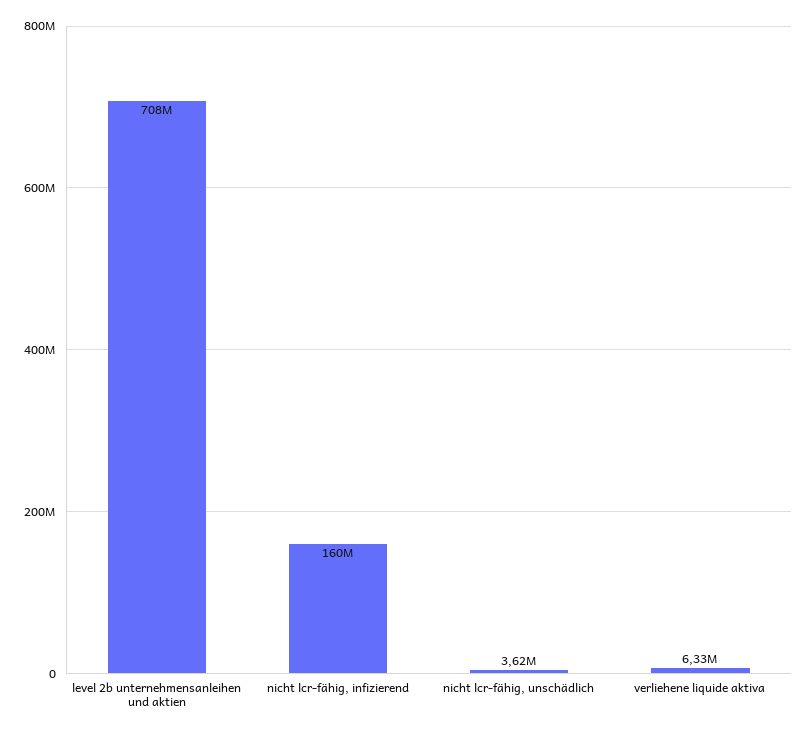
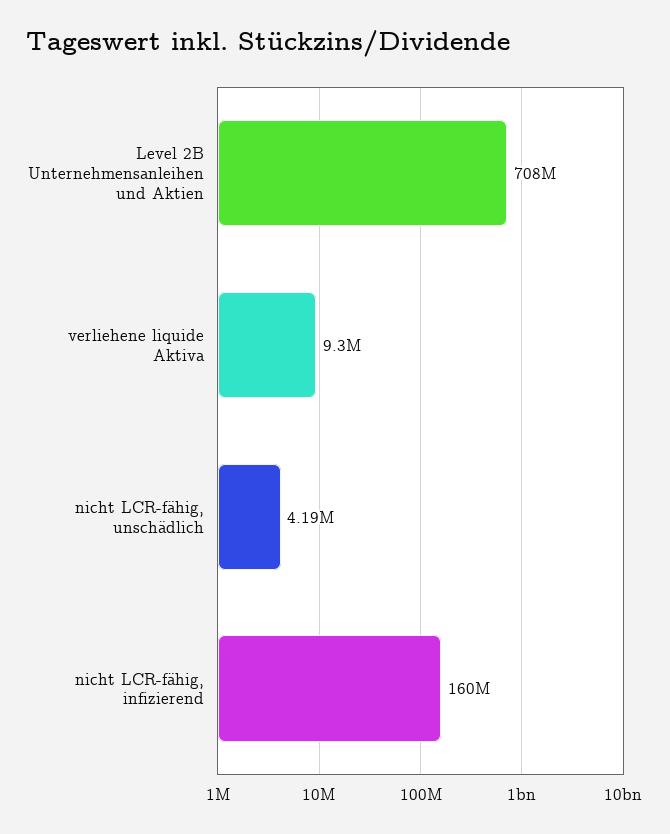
nicht lcr-fähig, unschädlich: 3620000 -> 4190000
verliehene liquide aktiva: 6330000 -> 9300000

